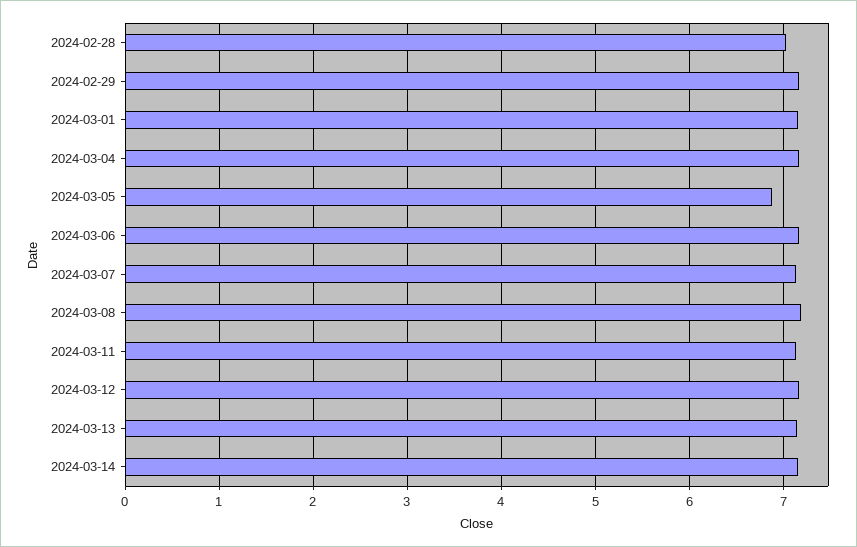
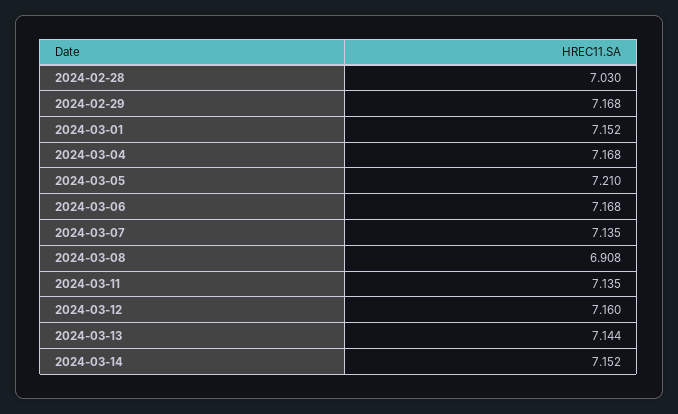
2024-03-05: 6.9 -> 7.21
2024-03-08: 7.2 -> 6.908

